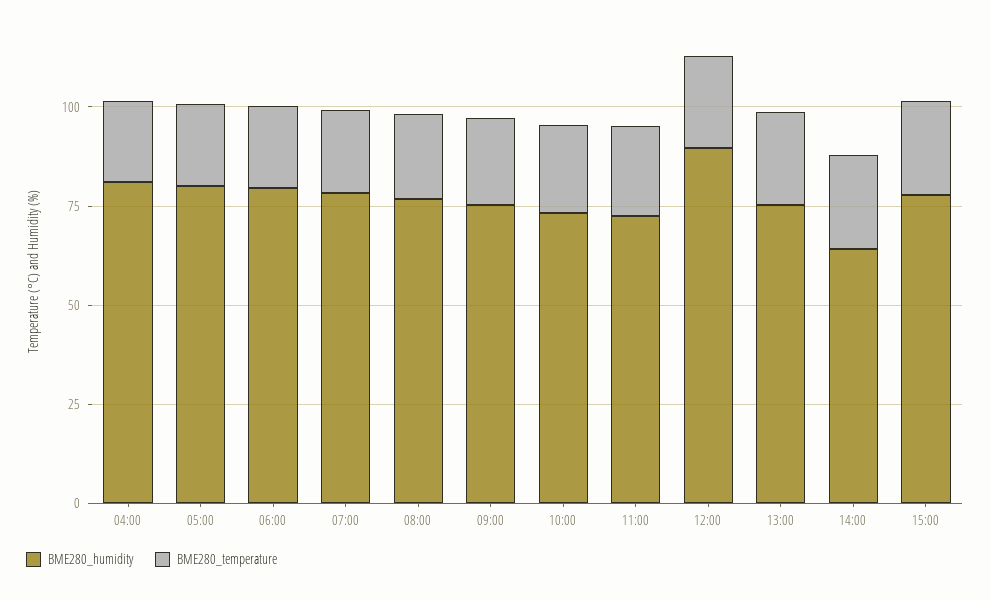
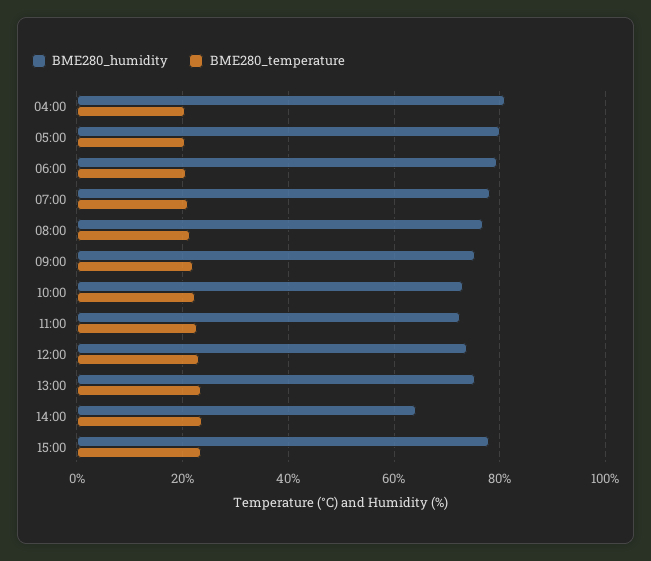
BME280_humidity, 12:00: 90 -> 74

